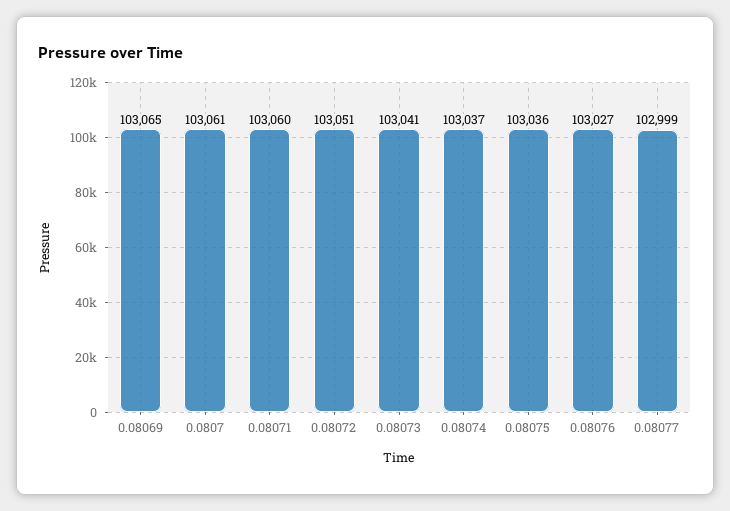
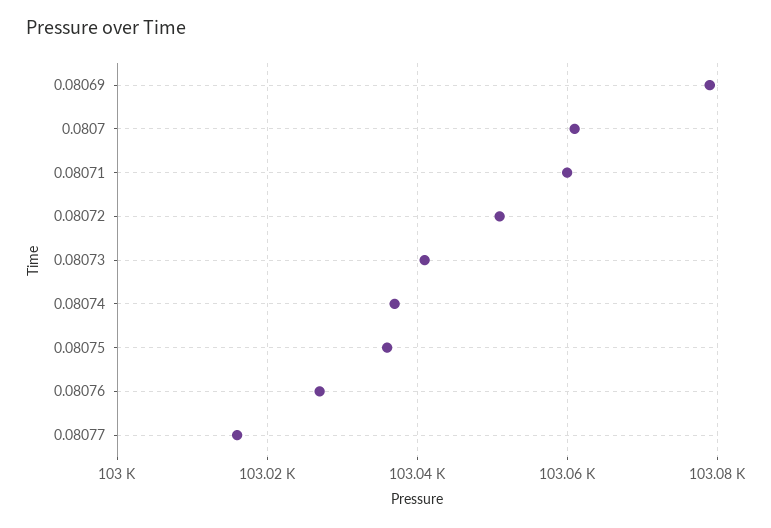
0.08069: 103065 -> 103080
0.08077: 102999 -> 103015

